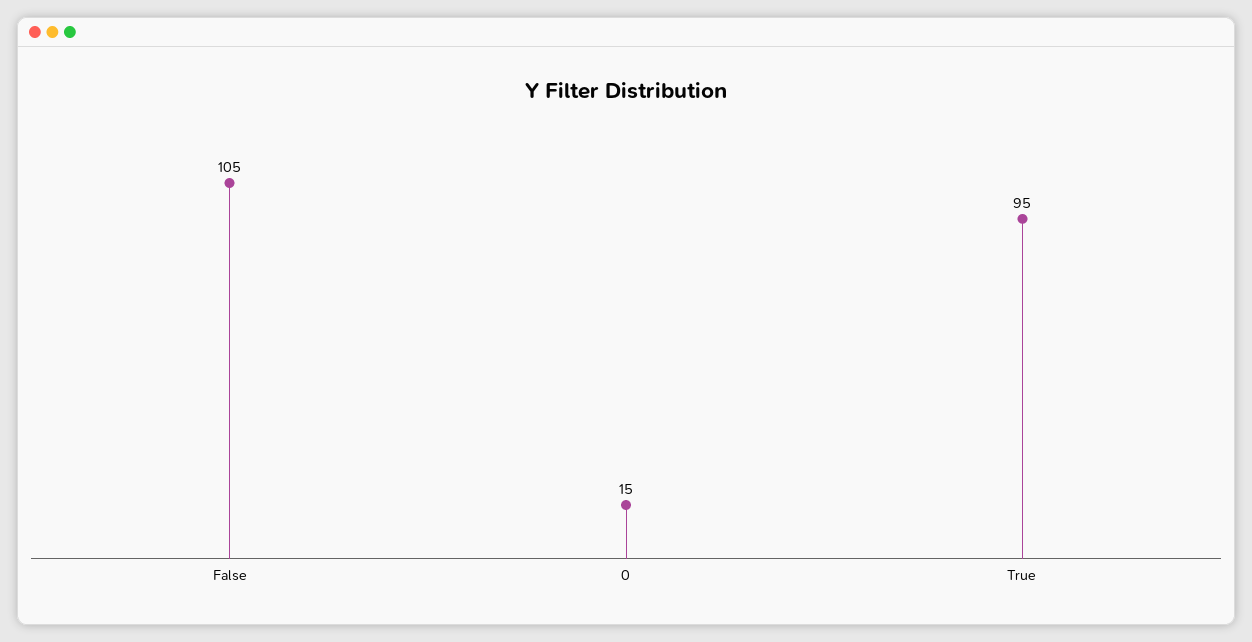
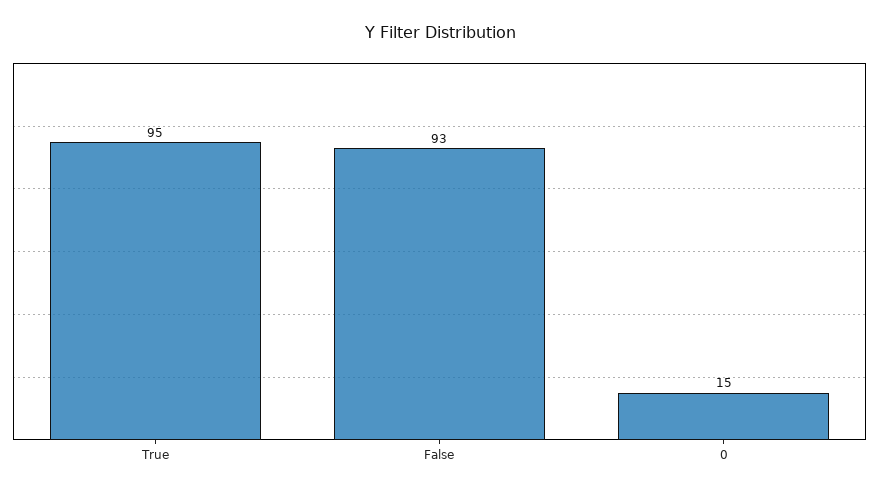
False: 105 -> 93

